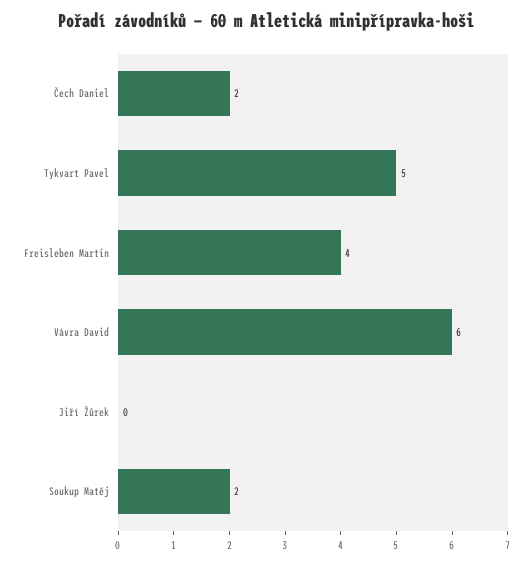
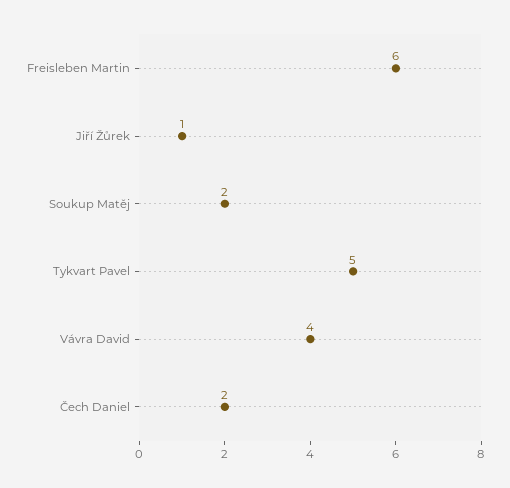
Freisleben Martin: 4 -> 6
Vávra David: 6 -> 4
Jiří Žůrek: 0 -> 1

